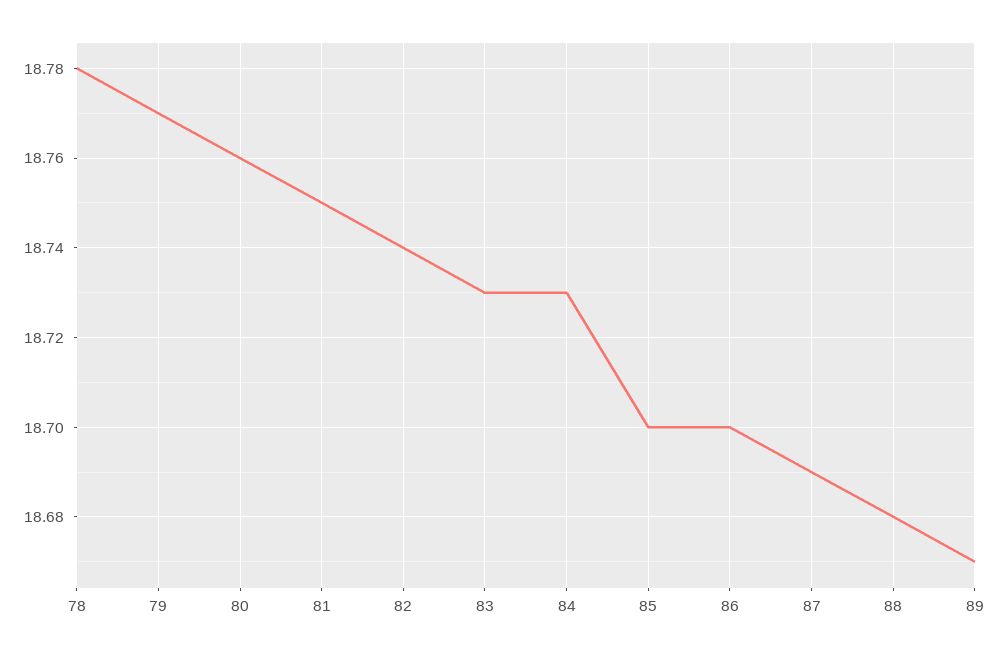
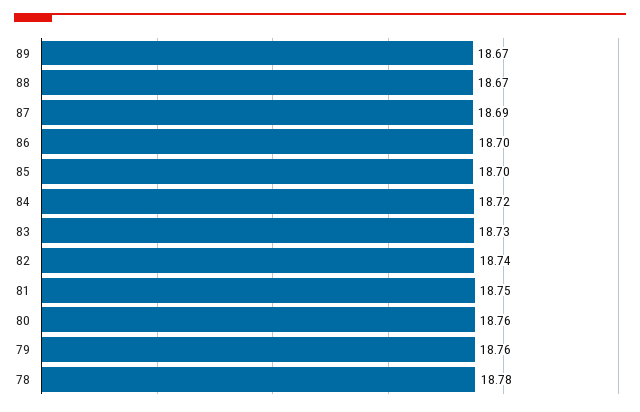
79: 18.77 -> 18.76
84: 18.73 -> 18.72
88: 18.68 -> 18.67

